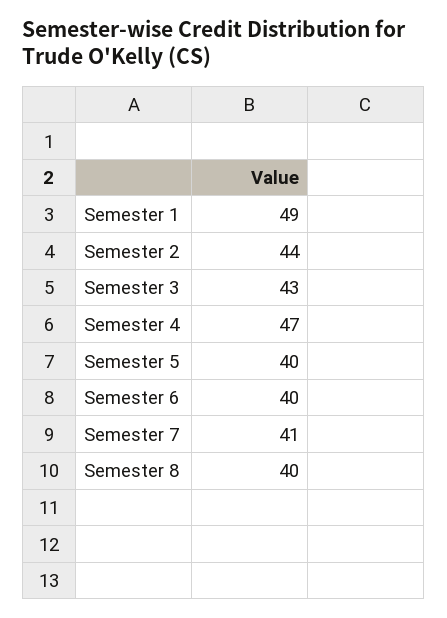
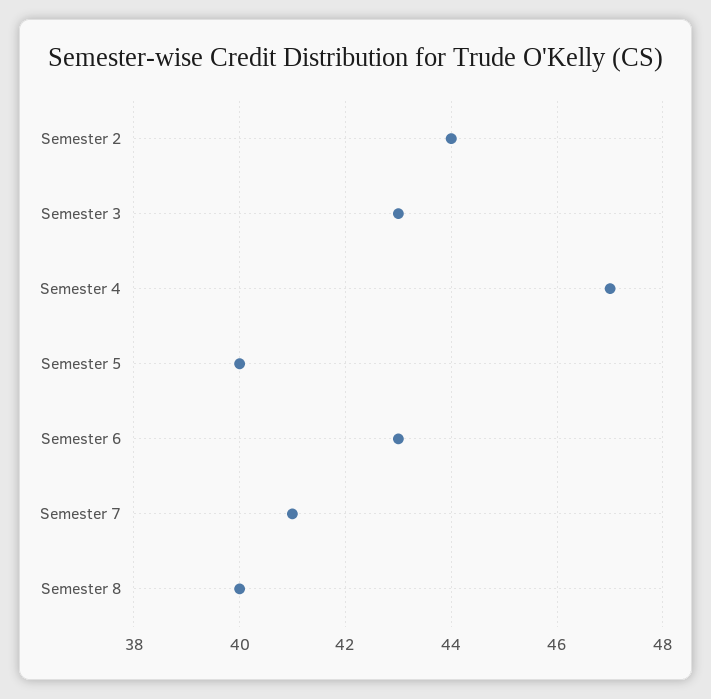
Semester 1: 49 -> none
Semester 6: 40 -> 43

